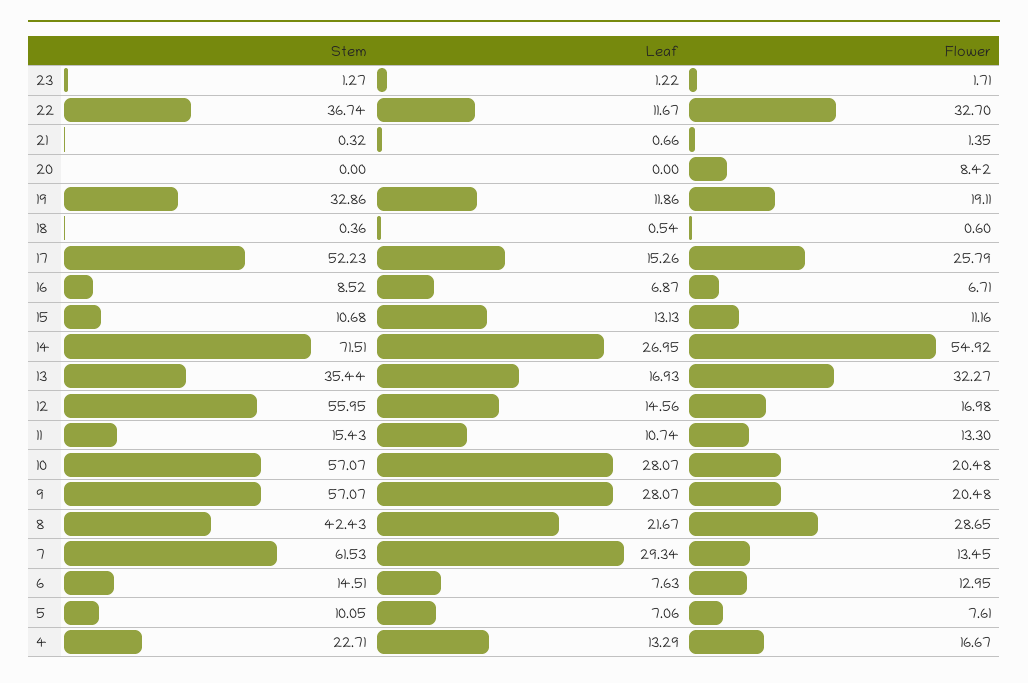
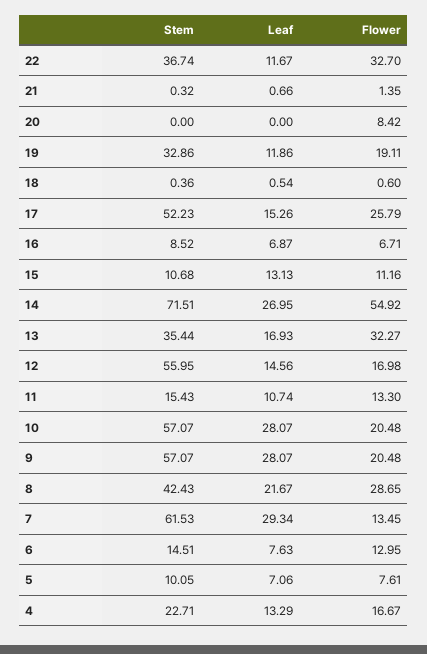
Stem, 23: 1.27 -> none
Leaf, 23: 1.22 -> none
Flower, 23: 1.71 -> none

